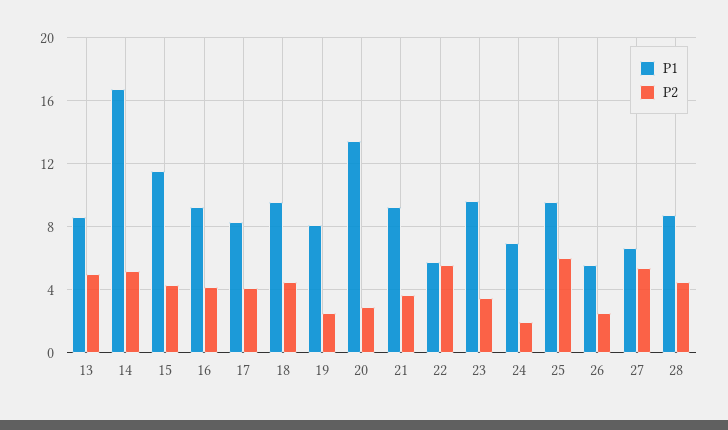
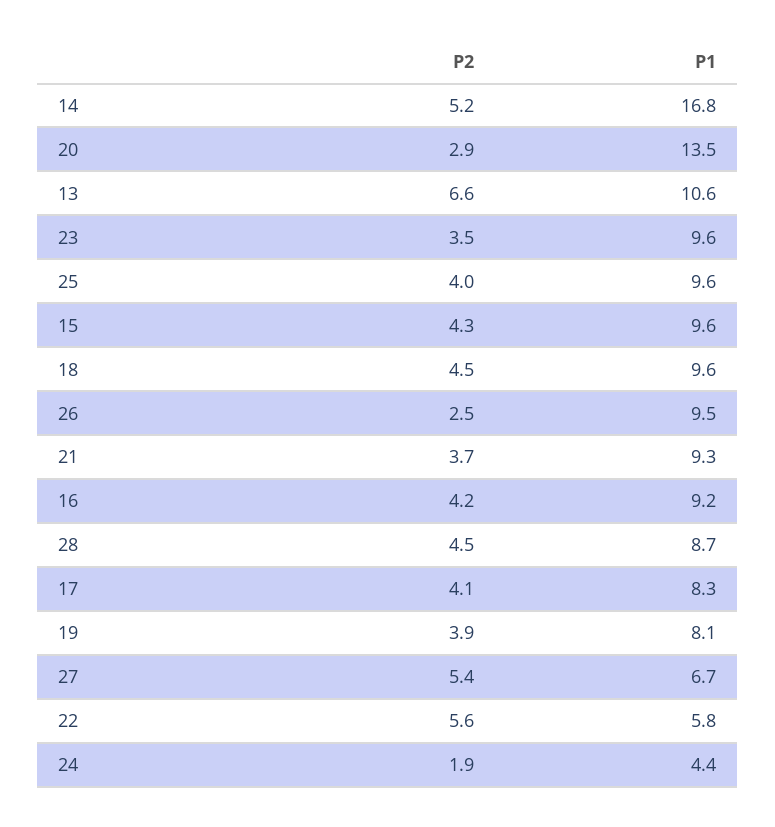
P1, 13: 8.5 -> 10.6
P2, 13: 5 -> 6.6
P1, 15: 11.5 -> 9.6
P2, 19: 2.5 -> 3.9
P1, 24: 7 -> 4.4
P2, 25: 6 -> 4
P1, 26: 5.5 -> 9.5

